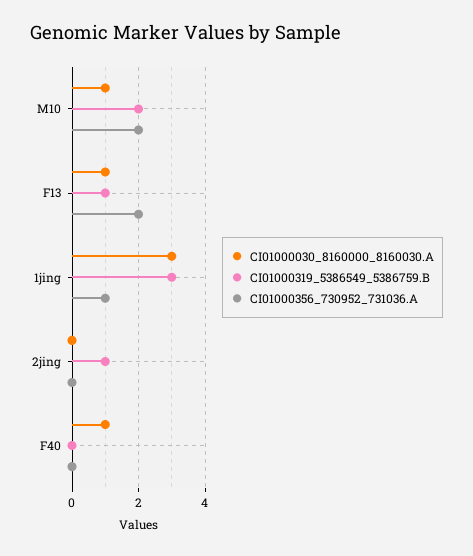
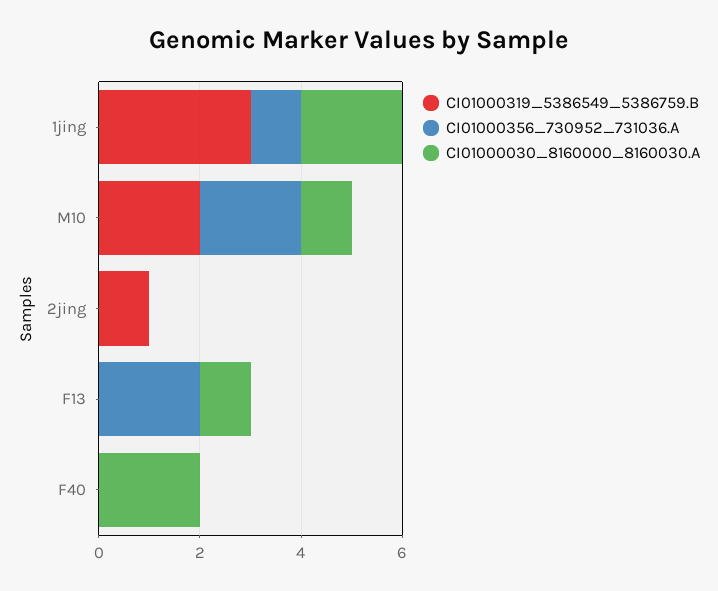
CI01000319_5386549_5386759.B, F13: 1 -> 0
CI01000030_8160000_8160030.A, 1jing: 3 -> 2
CI01000030_8160000_8160030.A, F40: 1 -> 2

